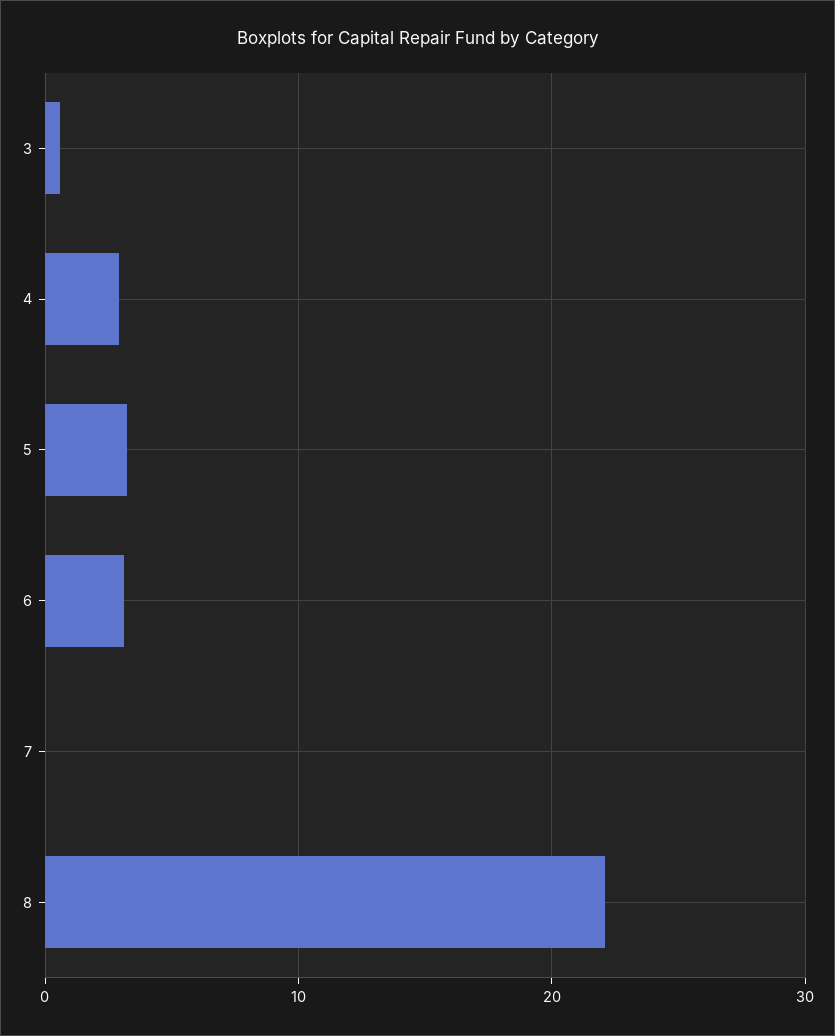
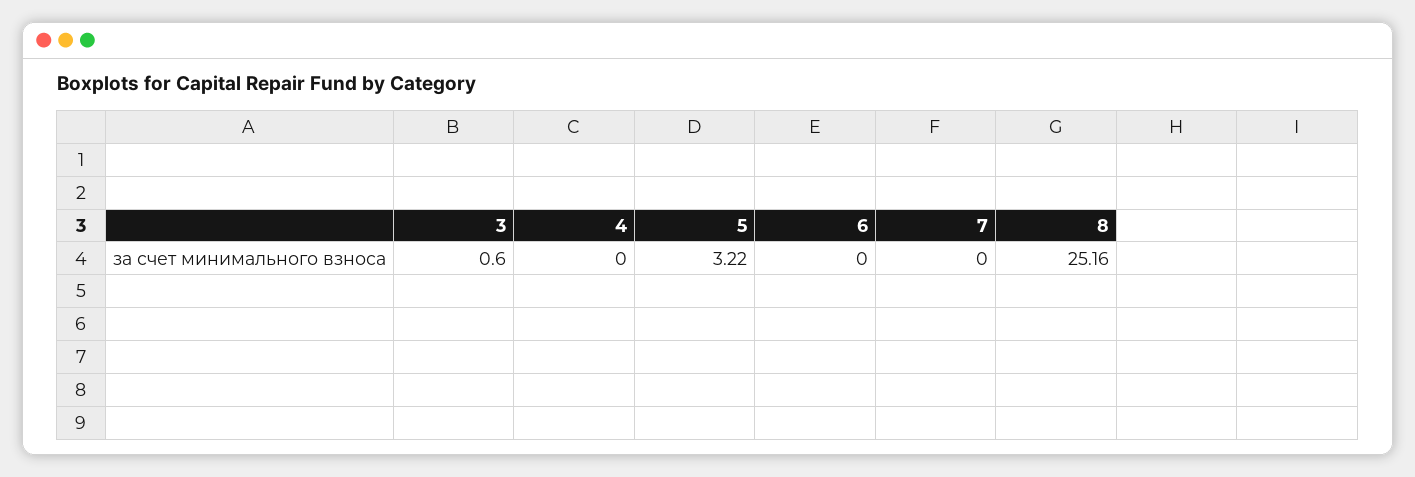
4: 3 -> 0
6: 3 -> 0
8: 22 -> 25.16

